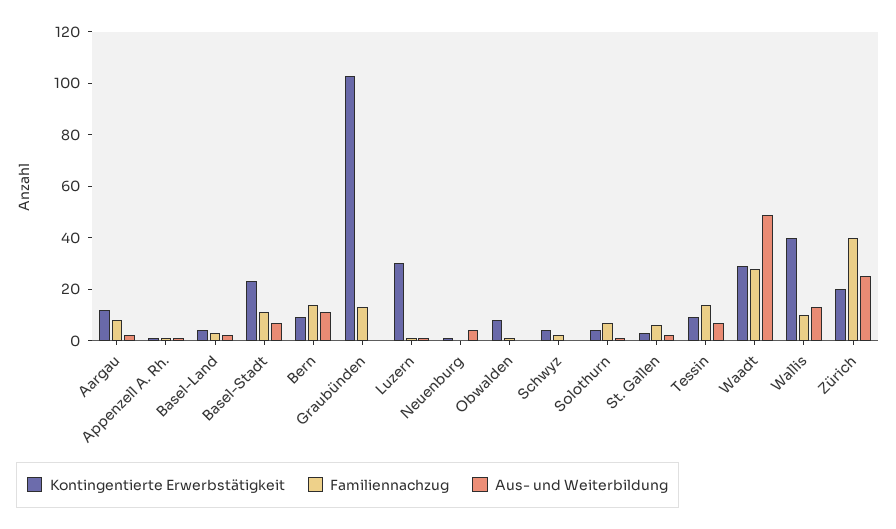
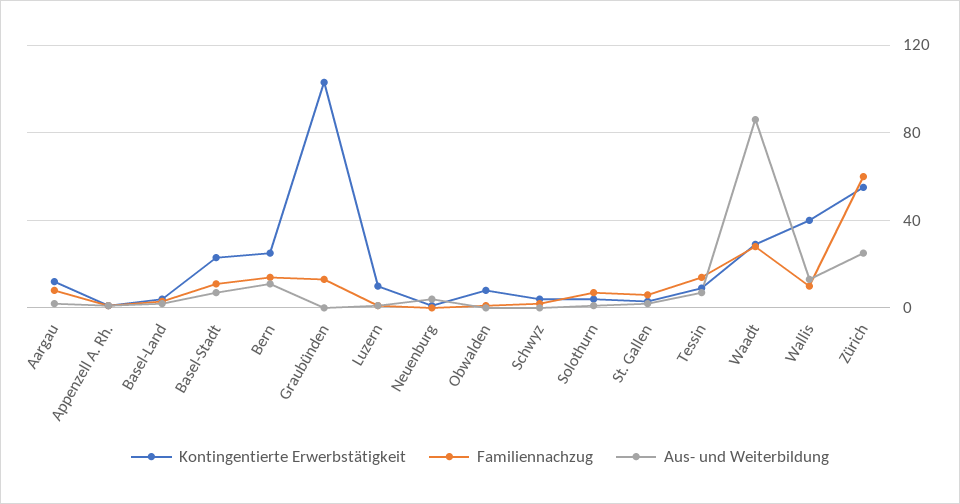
Kontingentierte Erwerbstätigkeit, Bern: 10 -> 25
Kontingentierte Erwerbstätigkeit, Luzern: 30 -> 10
Aus- und Weiterbildung, Waadt: 50 -> 85
Kontingentierte Erwerbstätigkeit, Zürich: 20 -> 55
Familiennachzug, Zürich: 40 -> 60

